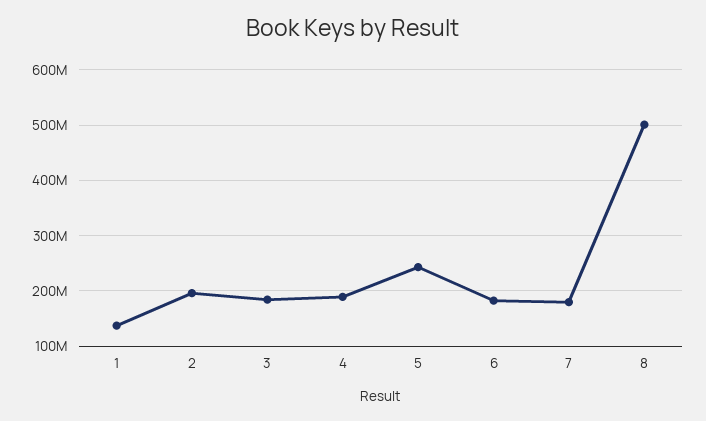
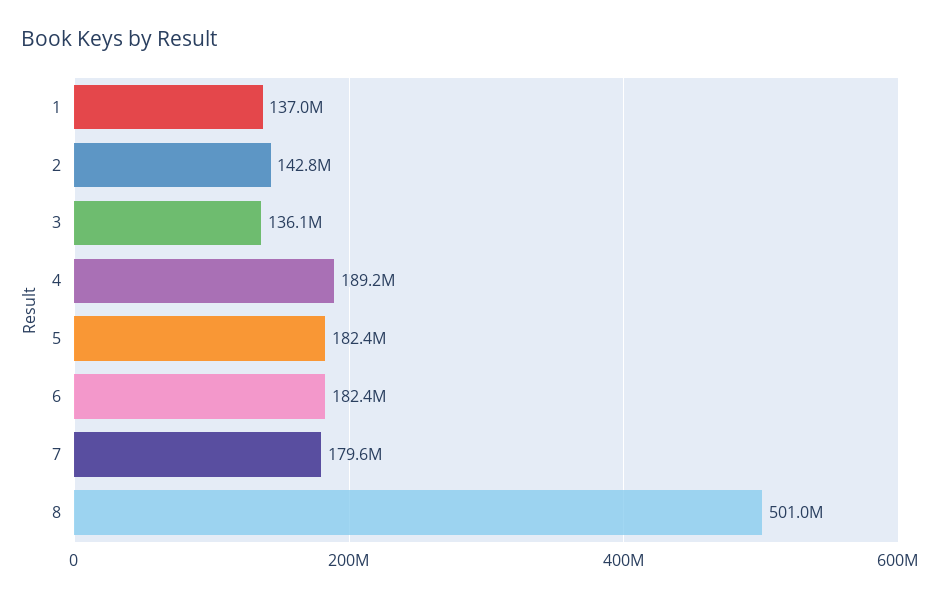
2: 200000000 -> 142800000
3: 180000000 -> 136100000
5: 240000000 -> 182400000

